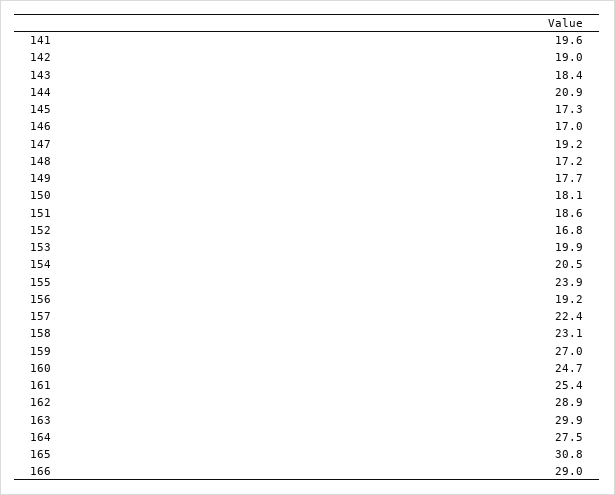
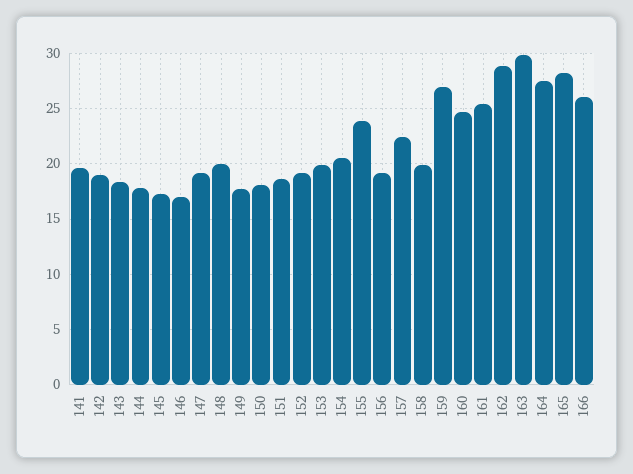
144: 20.9 -> 18
148: 17.2 -> 20
152: 16.8 -> 19
158: 23.1 -> 20
165: 30.8 -> 28
166: 29 -> 26

